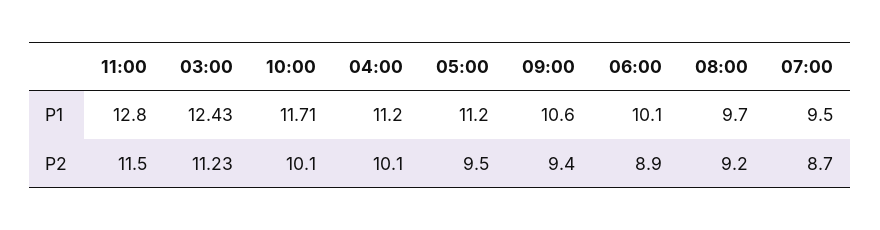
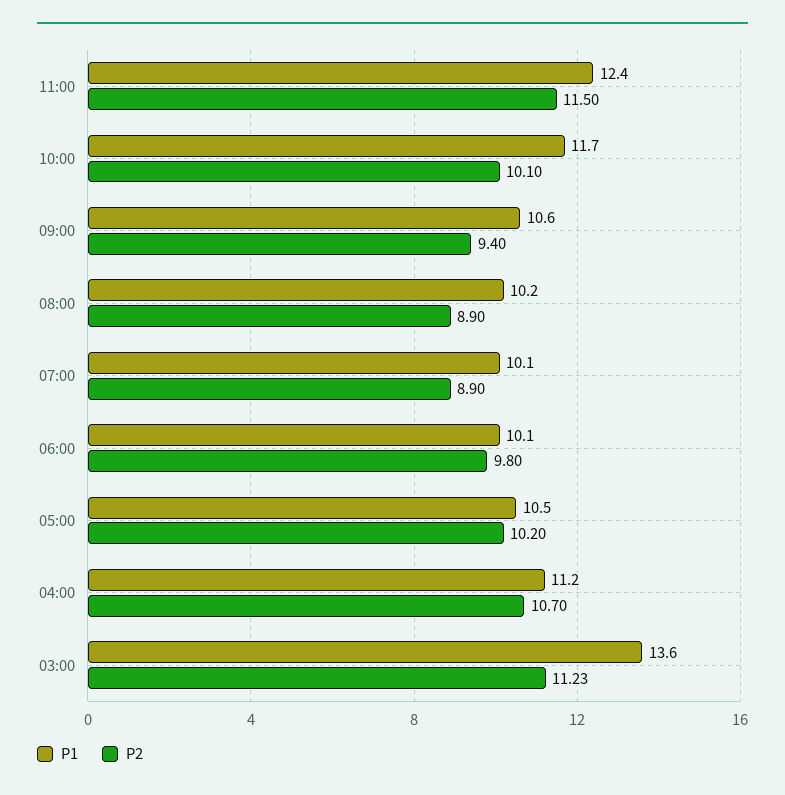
P1, 11:00: 12.8 -> 12.4
P1, 03:00: 12.43 -> 13.6
P1, 05:00: 11.2 -> 10.5
P1, 08:00: 9.7 -> 10.2
P1, 07:00: 9.5 -> 10.1
P2, 04:00: 10.1 -> 10.7
P2, 05:00: 9.5 -> 10.2
P2, 06:00: 8.9 -> 9.8
P2, 08:00: 9.2 -> 8.9
P2, 07:00: 8.7 -> 8.9

